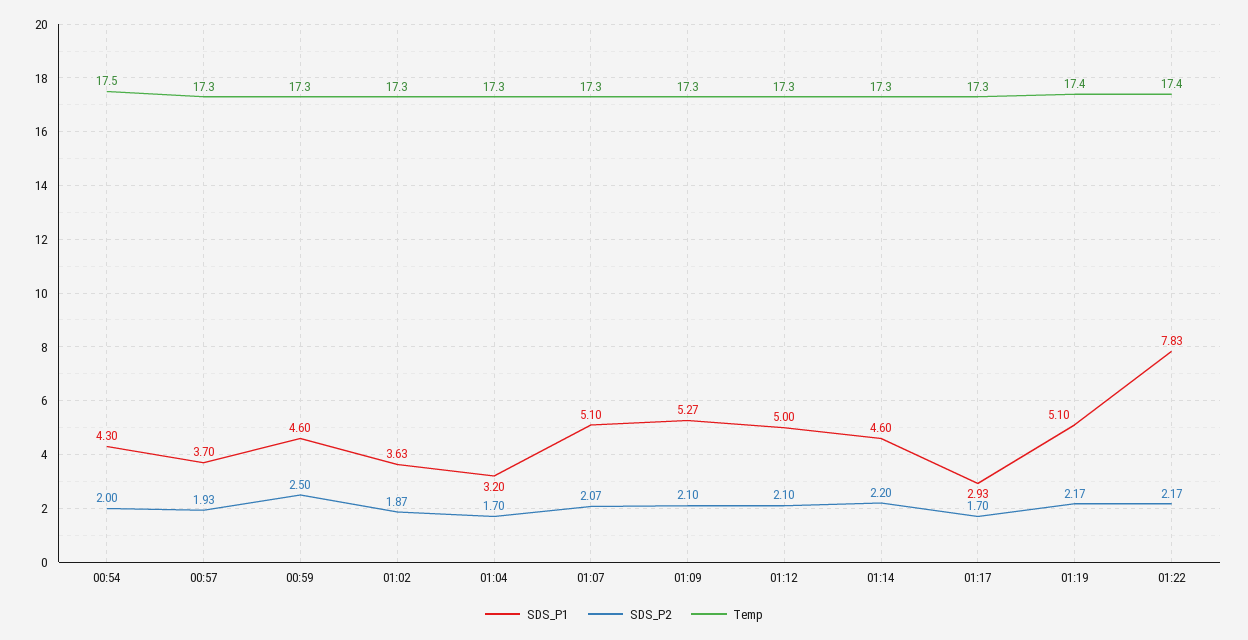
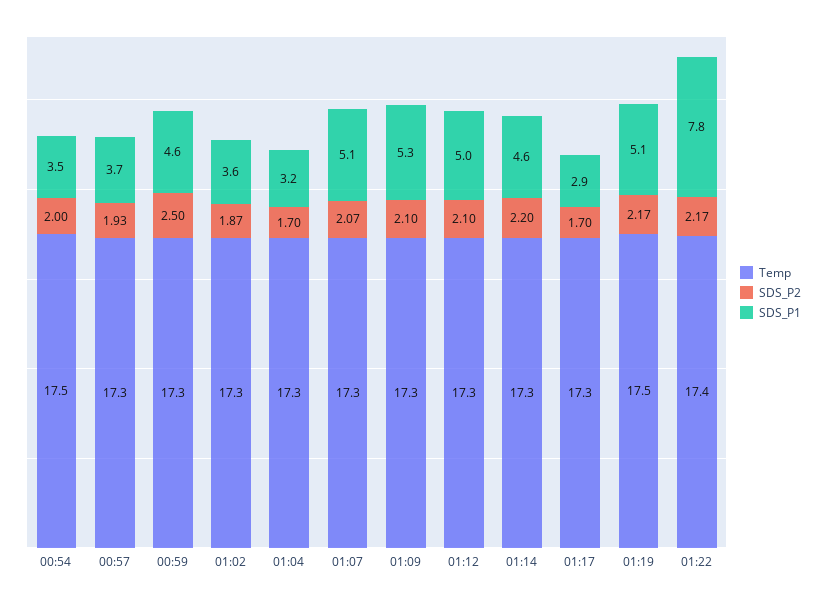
SDS_P1, 00:54: 4.3 -> 3.5
Temp, 01:19: 17.4 -> 17.5

